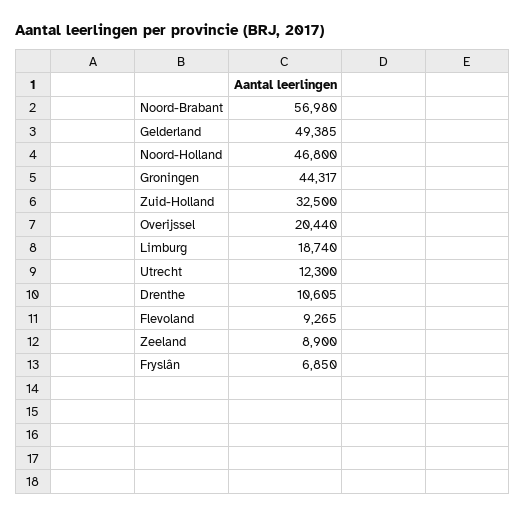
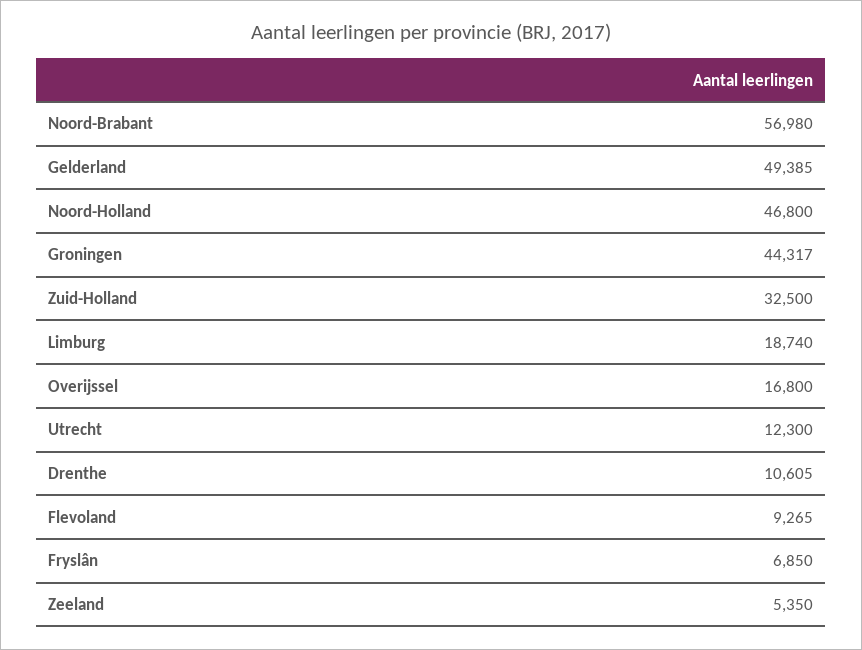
Overijssel: 20440 -> 16800
Zeeland: 8900 -> 5350

